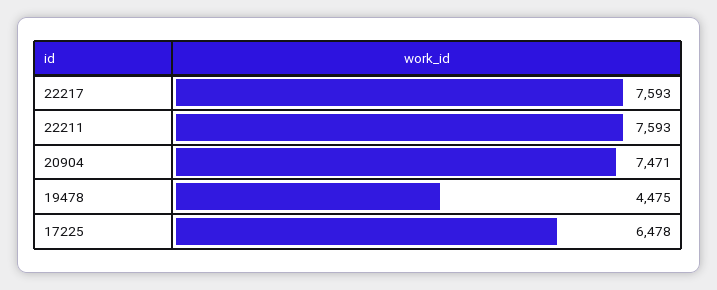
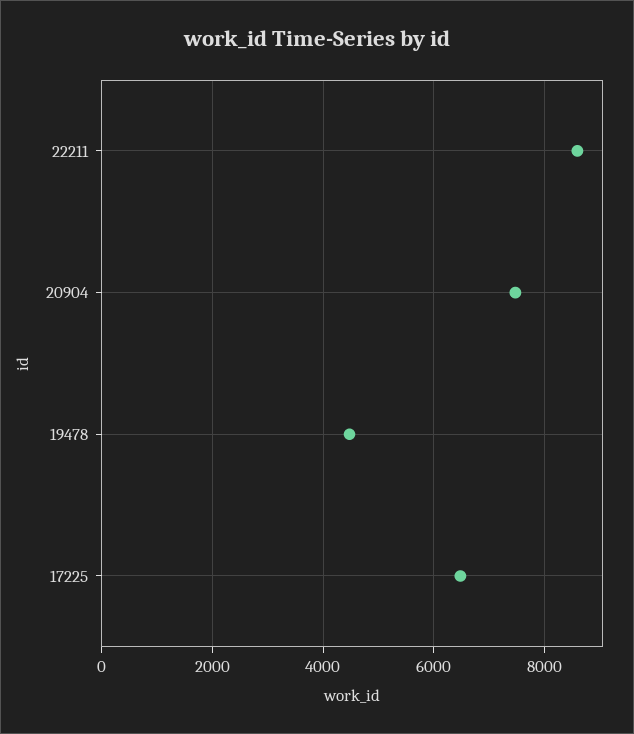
22217: 7593 -> none
22211: 7593 -> 8600

